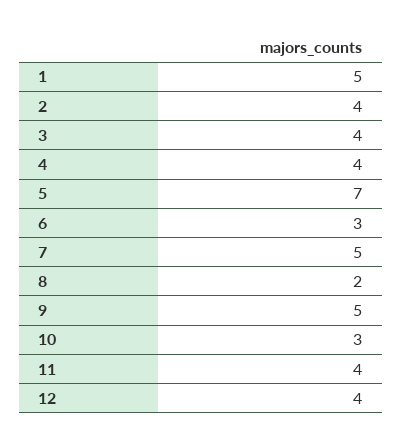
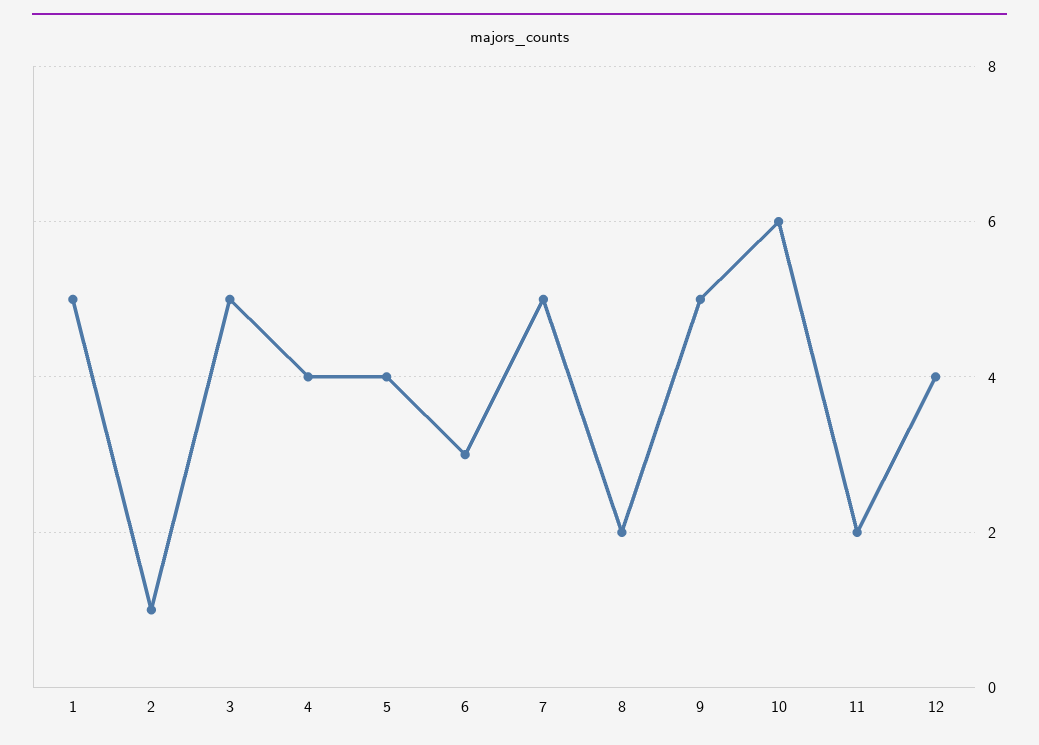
2: 4 -> 1
3: 4 -> 5
5: 7 -> 4
10: 3 -> 6
11: 4 -> 2

